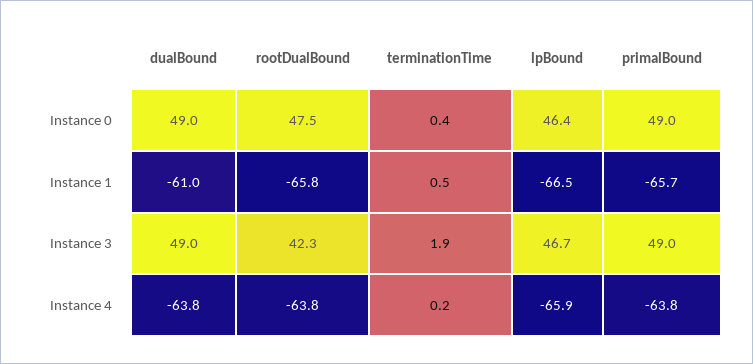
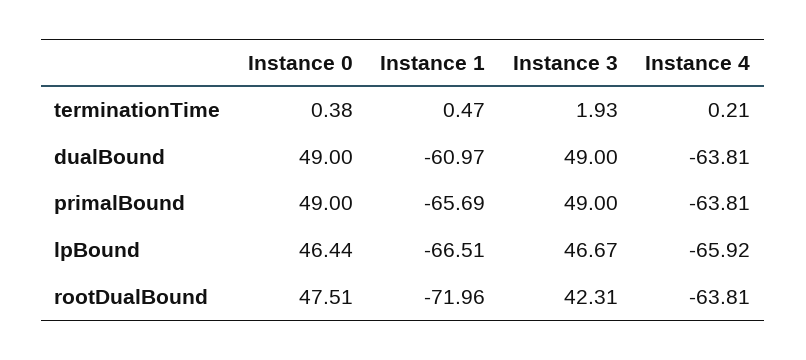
rootDualBound, Instance 1: -65.8 -> -71.96

